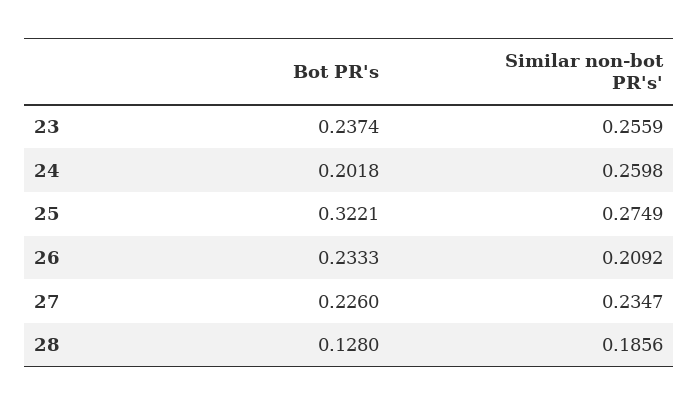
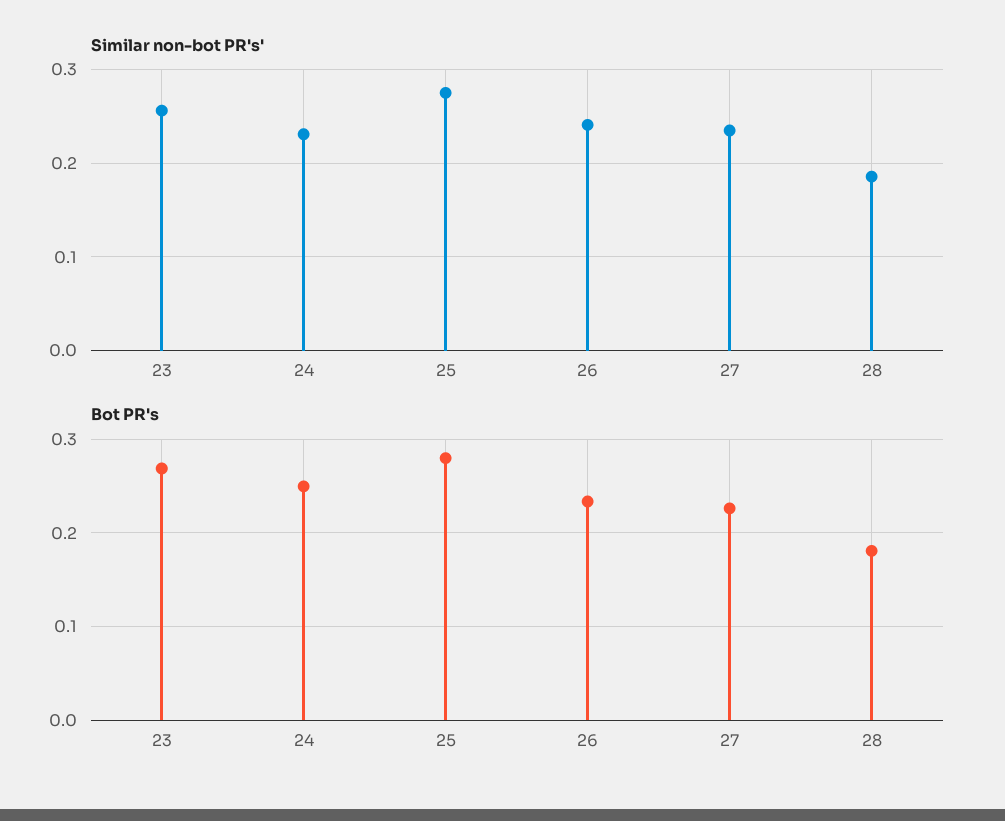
Bot PR's, 23: 0.2374 -> 0.27
Bot PR's, 24: 0.2018 -> 0.25
Similar non-bot PR's', 24: 0.2598 -> 0.23
Bot PR's, 25: 0.3221 -> 0.28
Similar non-bot PR's', 26: 0.2092 -> 0.24
Bot PR's, 28: 0.128 -> 0.18

